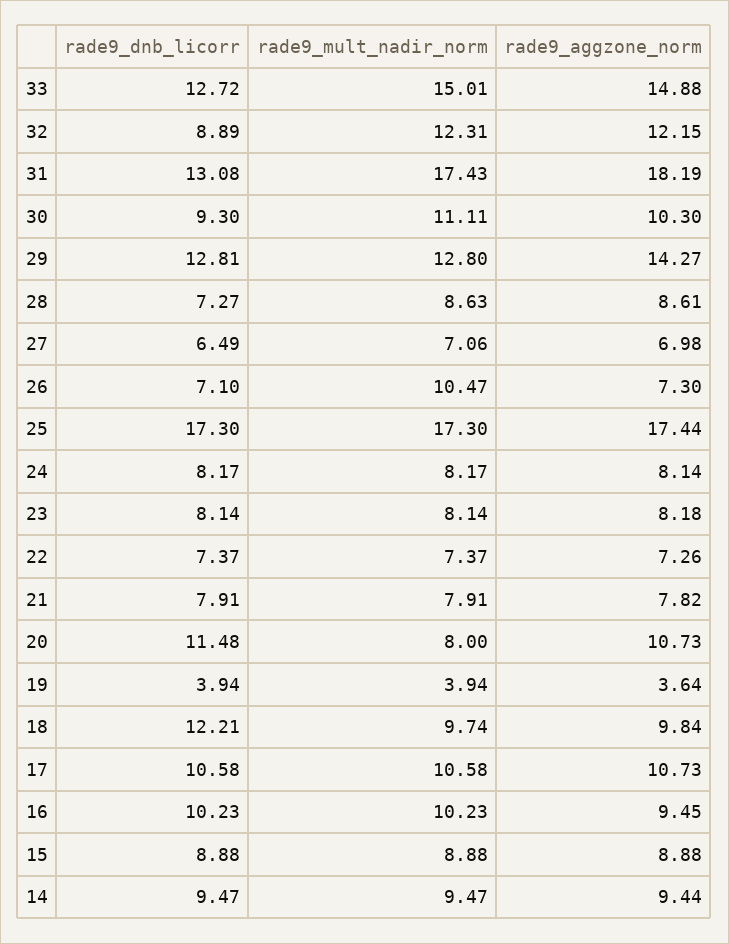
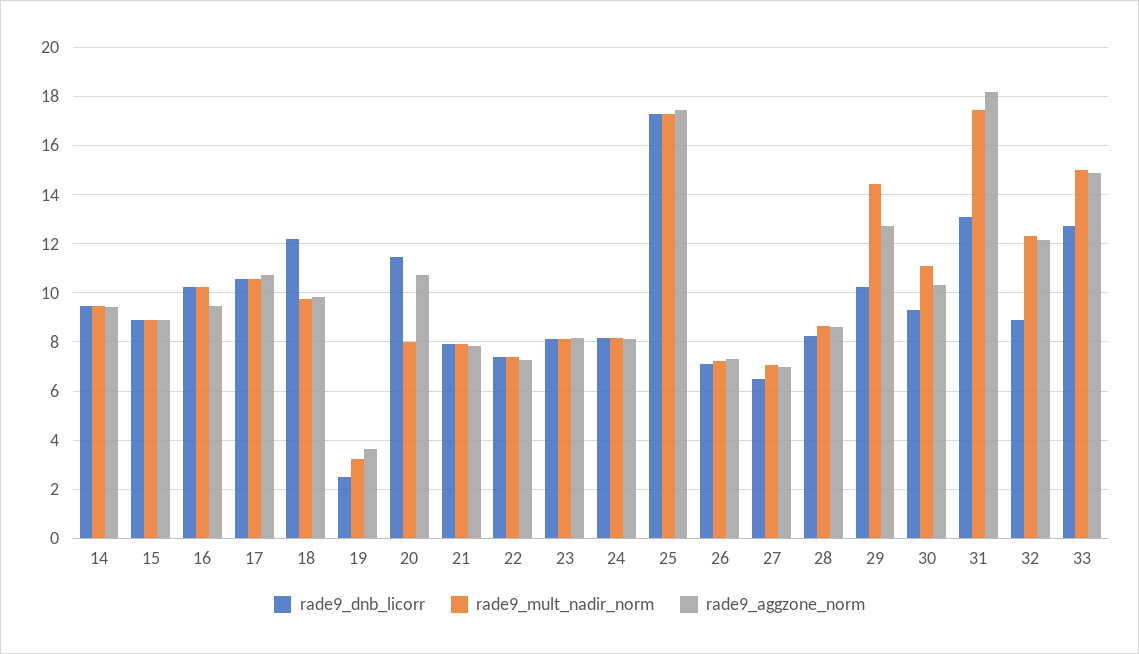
rade9_dnb_licorr, 29: 12.81 -> 10.25
rade9_mult_nadir_norm, 29: 12.8 -> 14.5
rade9_aggzone_norm, 29: 14.27 -> 12.75
rade9_dnb_licorr, 28: 7.27 -> 8.25
rade9_mult_nadir_norm, 26: 10.47 -> 7.25
rade9_dnb_licorr, 19: 3.94 -> 2.5
rade9_mult_nadir_norm, 19: 3.94 -> 3.25

